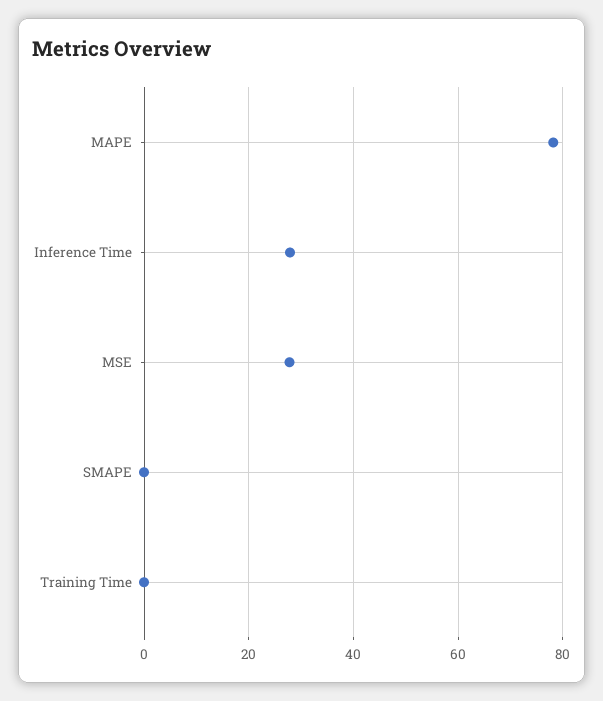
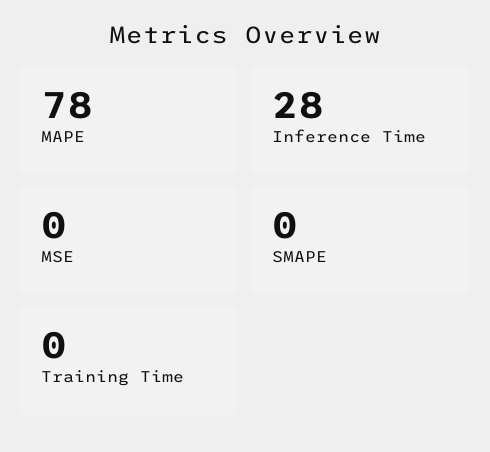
MSE: 28 -> 0

